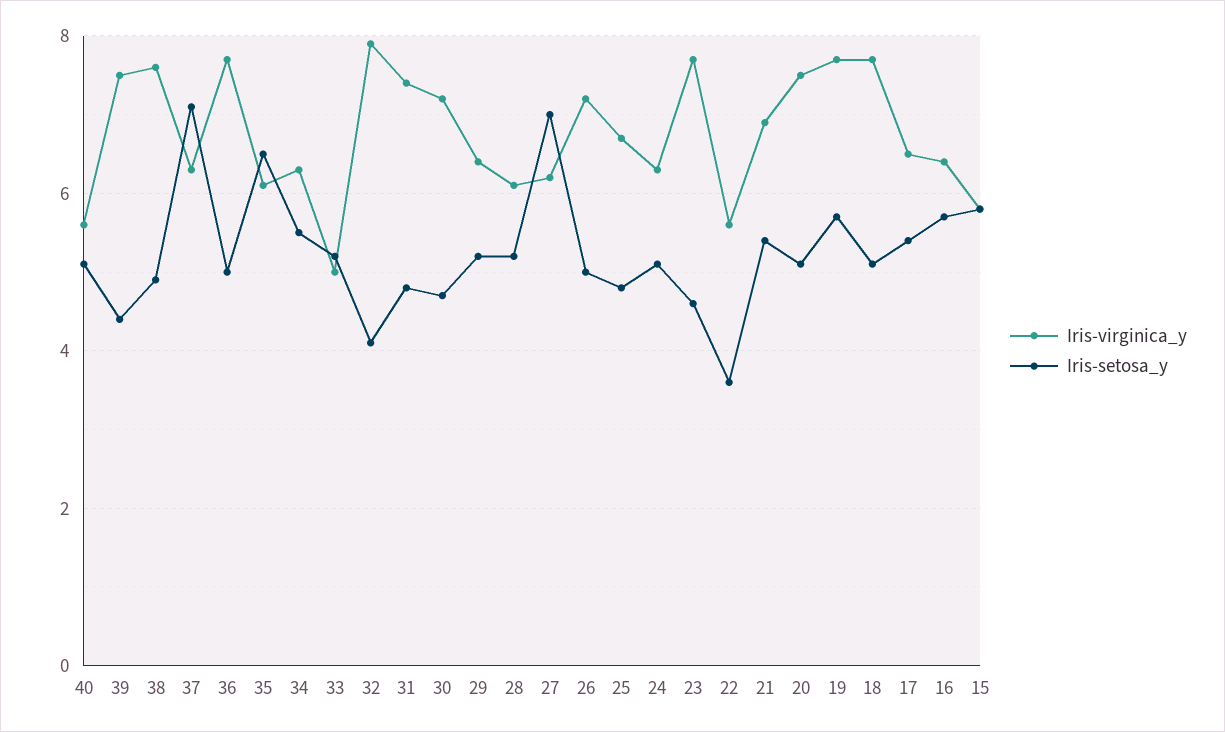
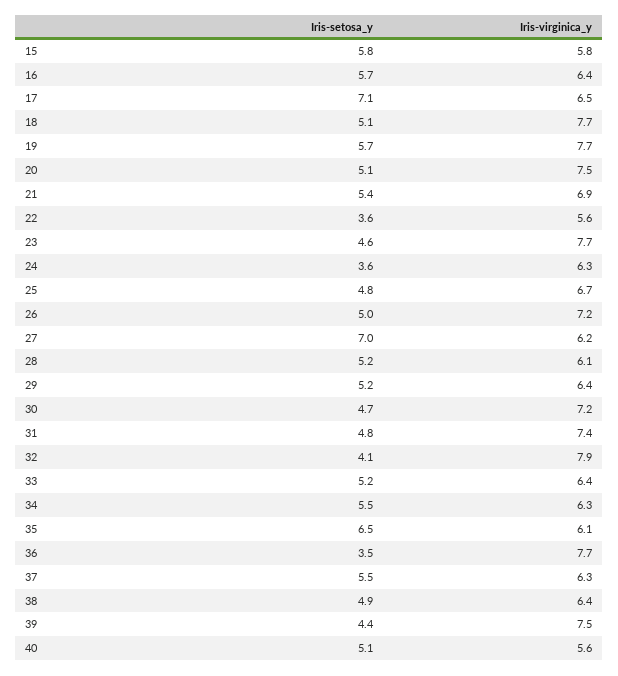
Iris-virginica_y, 38: 7.5 -> 6.4
Iris-setosa_y, 37: 7 -> 5.5
Iris-setosa_y, 36: 5 -> 3.5
Iris-virginica_y, 33: 5 -> 6.4
Iris-setosa_y, 24: 5 -> 3.6
Iris-setosa_y, 17: 5.5 -> 7.1

